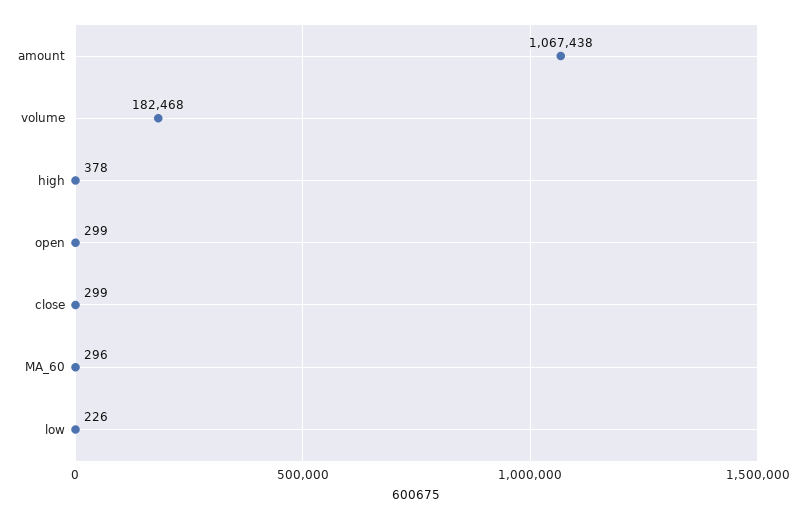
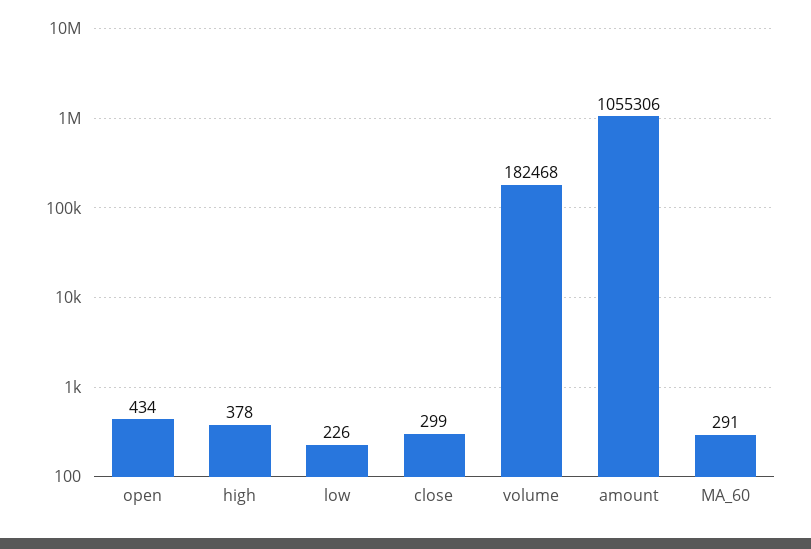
amount: 1067438 -> 1055306
open: 299 -> 434
MA_60: 296 -> 291

